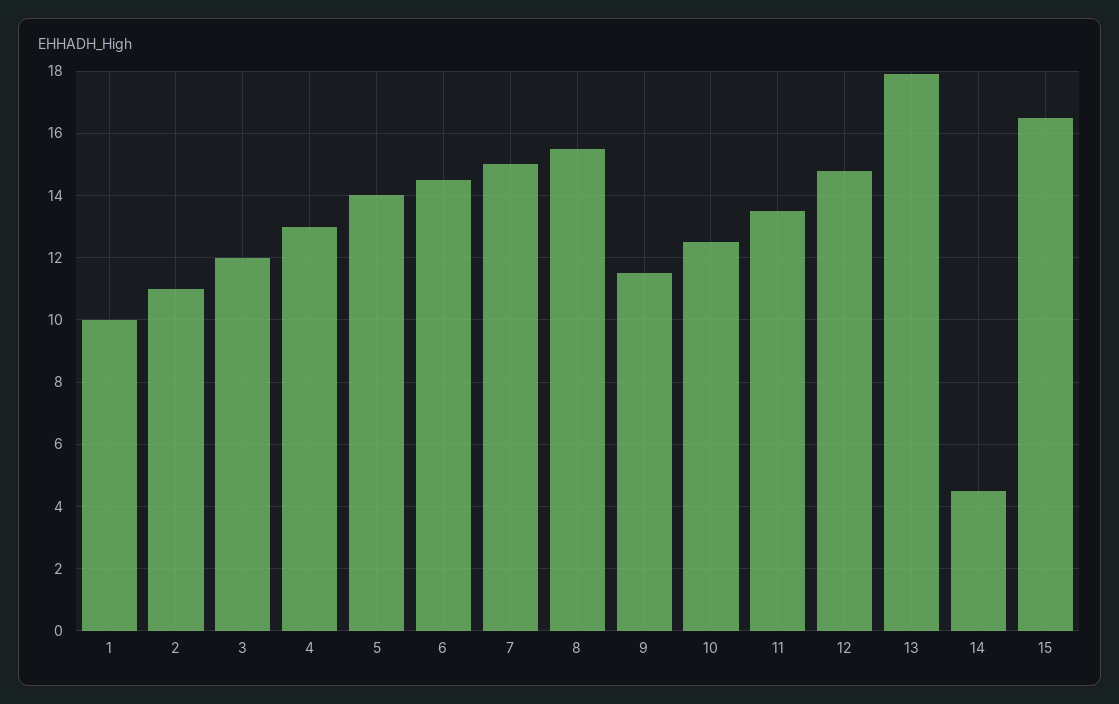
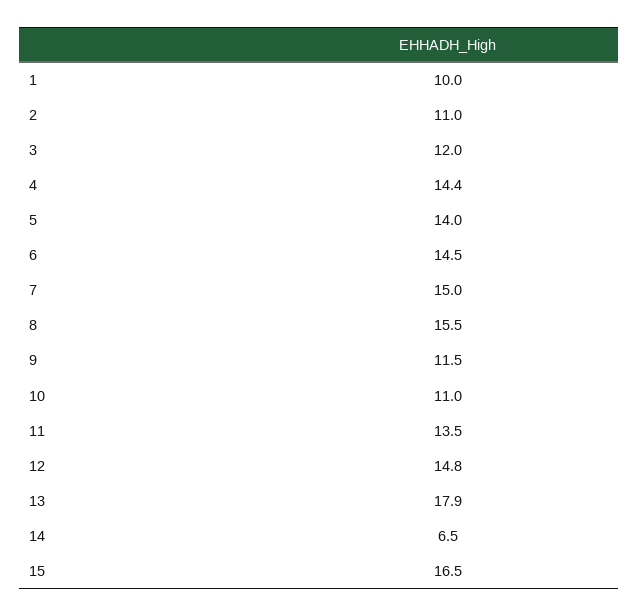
4: 13 -> 14.4
10: 12.5 -> 11
14: 4.5 -> 6.5

